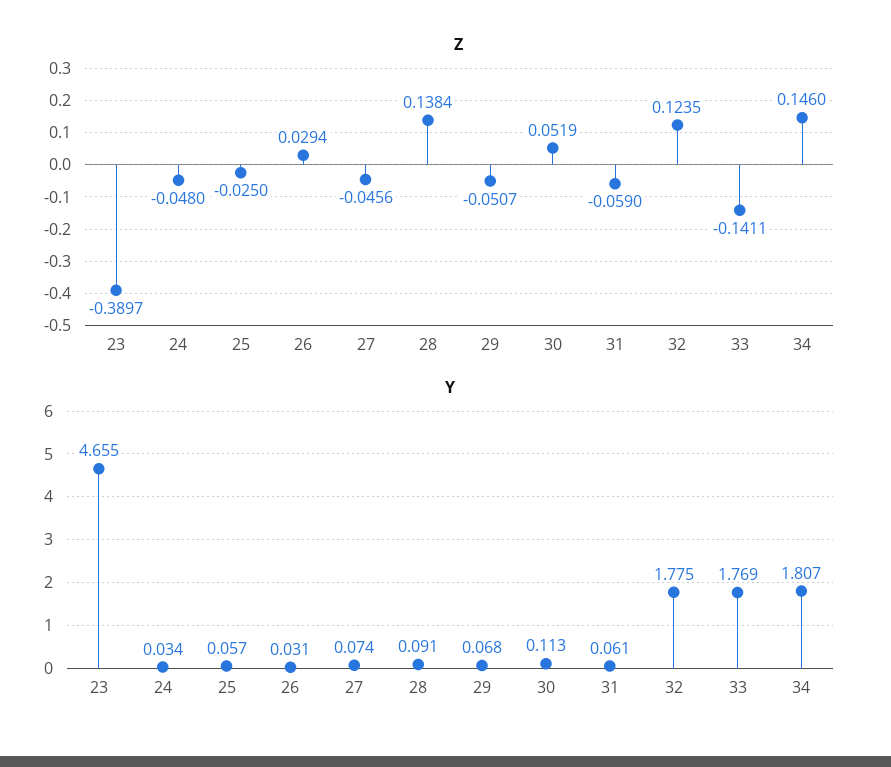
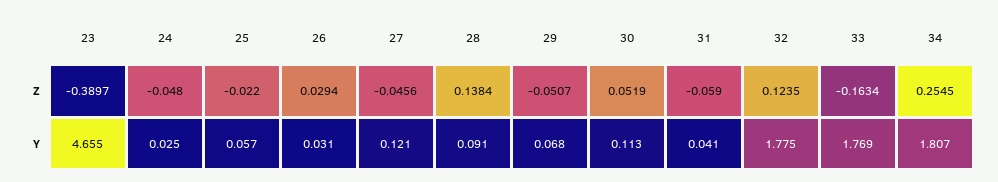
Z, 25: -0.025 -> -0.022
Z, 33: -0.1411 -> -0.1634
Z, 34: 0.146 -> 0.2545
Y, 24: 0.034 -> 0.025
Y, 27: 0.074 -> 0.121
Y, 31: 0.061 -> 0.041

